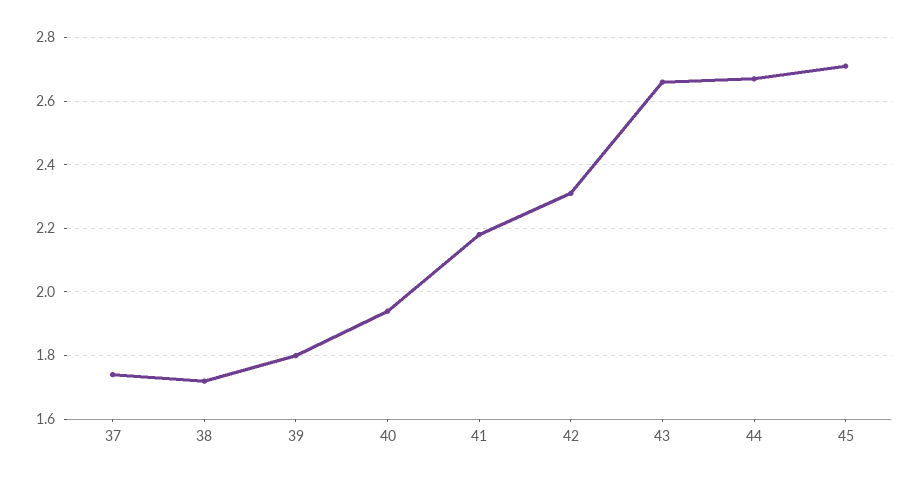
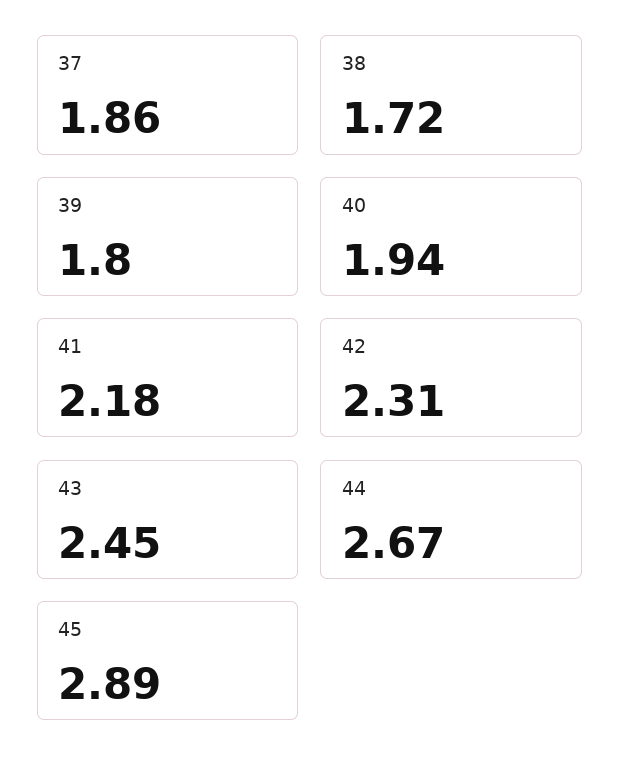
37: 1.75 -> 1.86
43: 2.65 -> 2.45
45: 2.7 -> 2.89

